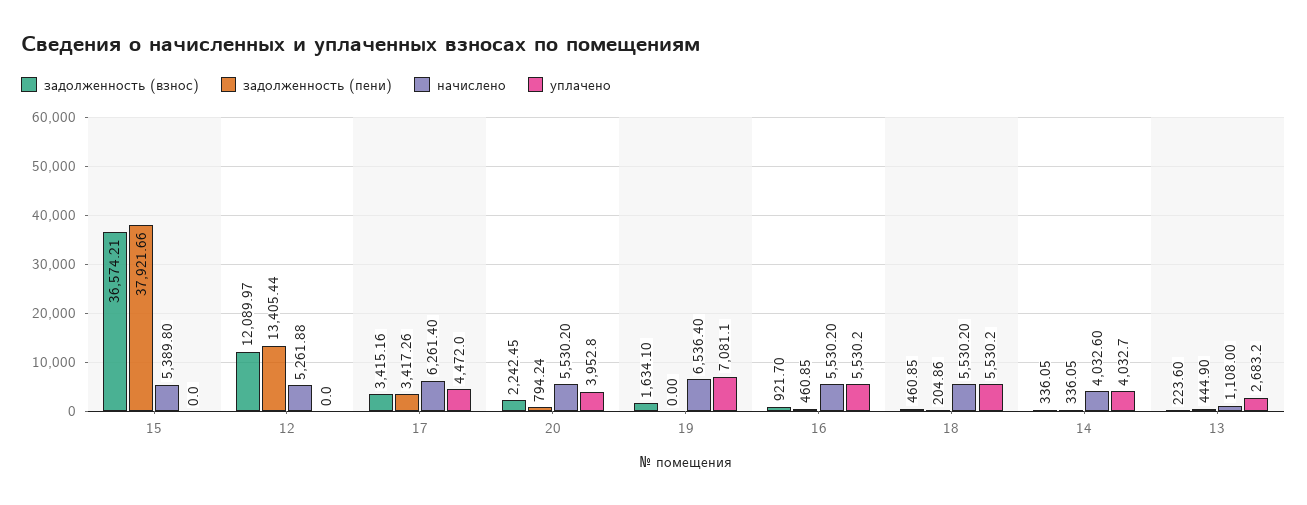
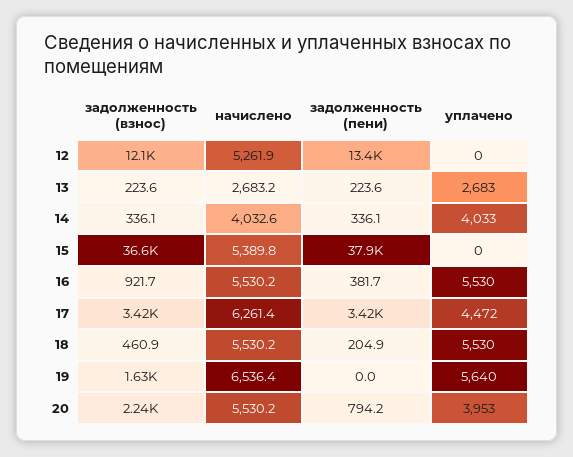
уплачено, 19: 7081.1 -> 5640
задолженность (пени), 16: 460.85 -> 381.7
задолженность (пени), 13: 444.9 -> 223.6
начислено, 13: 1108 -> 2683.2

